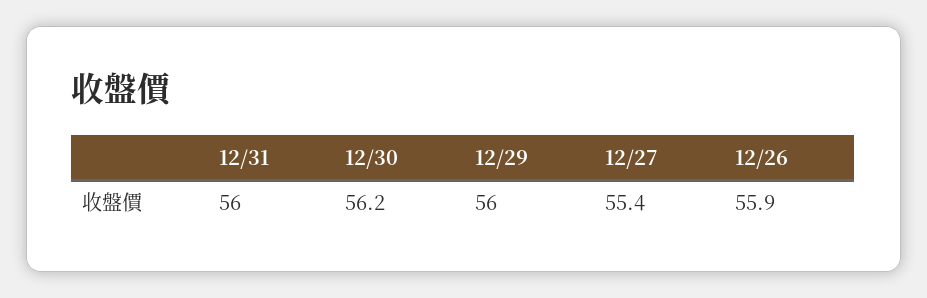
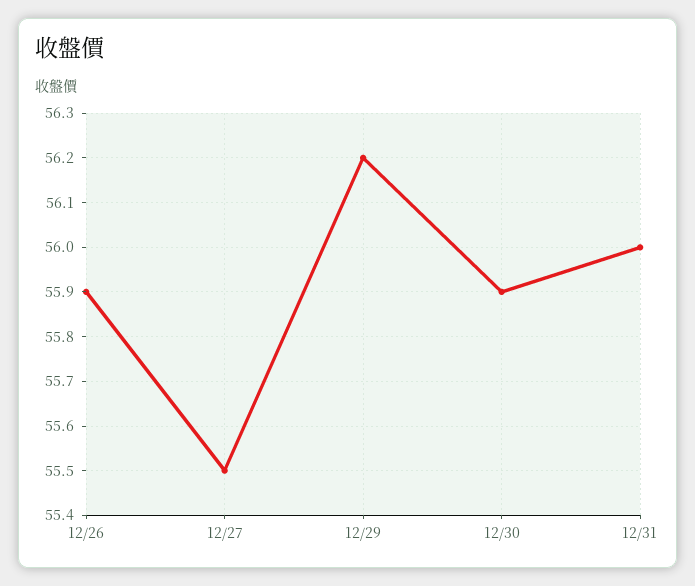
12/30: 56.2 -> 55.9
12/29: 56 -> 56.2
12/27: 55.4 -> 55.5

